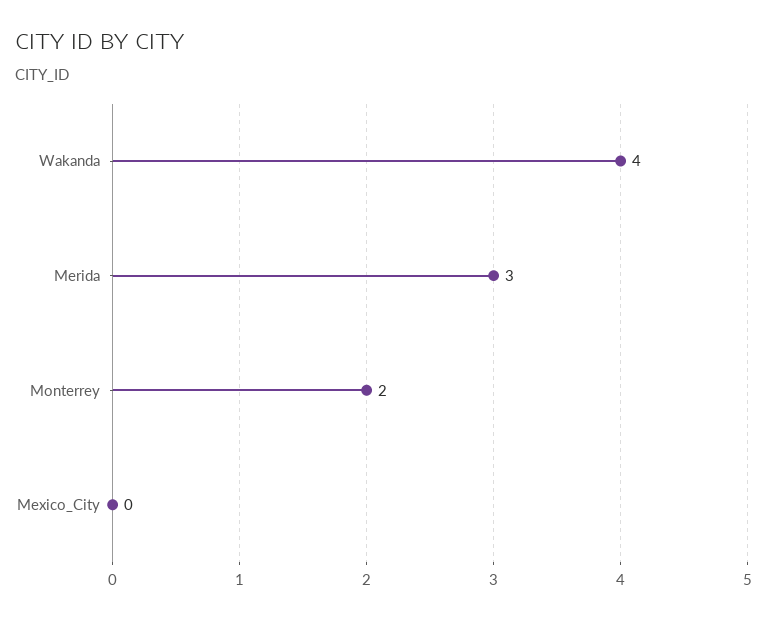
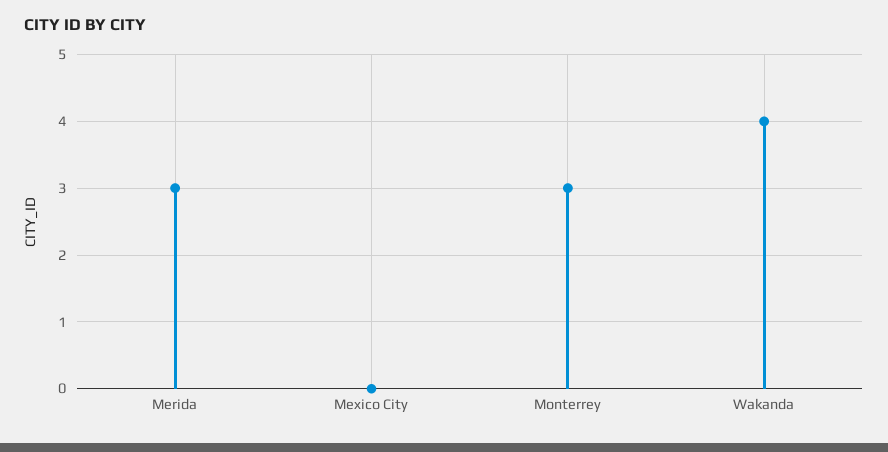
Monterrey: 2 -> 3

